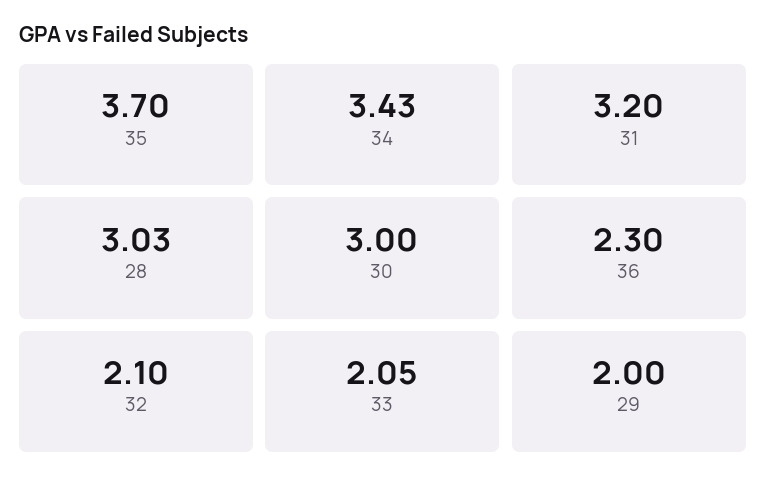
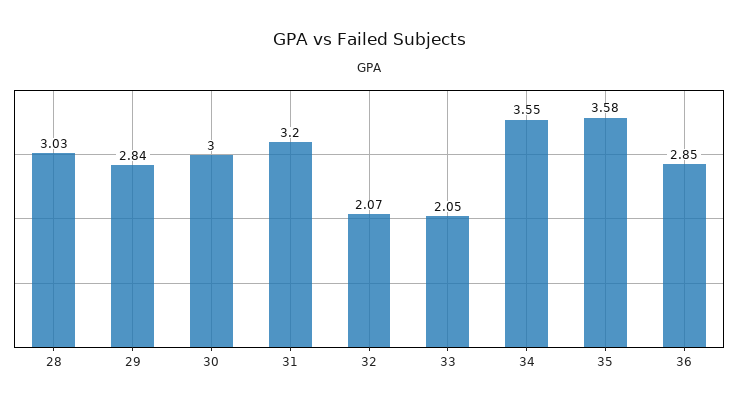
35: 3.7 -> 3.58
34: 3.43 -> 3.55
36: 2.3 -> 2.85
32: 2.1 -> 2.07
29: 2 -> 2.84

